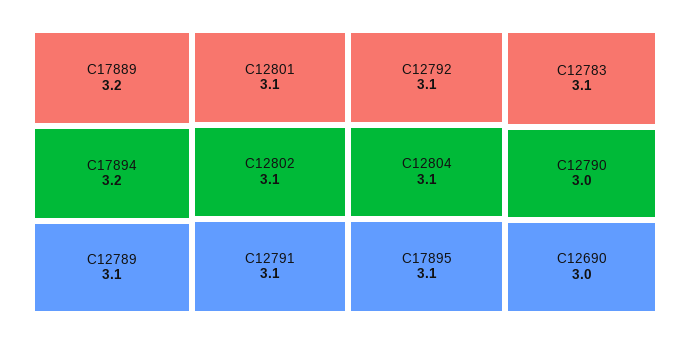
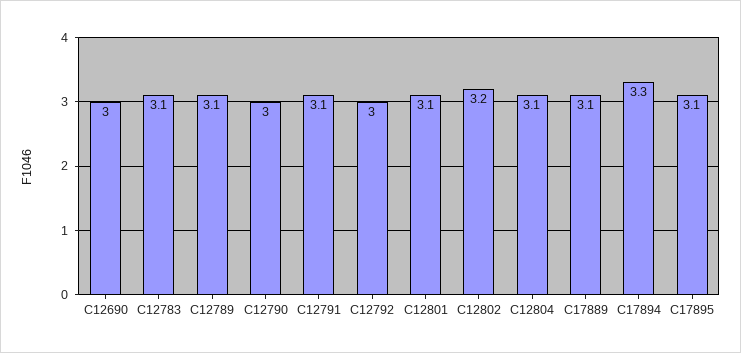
C17889: 3.2 -> 3.1
C17894: 3.2 -> 3.3
C12802: 3.1 -> 3.2
C12792: 3.1 -> 3

